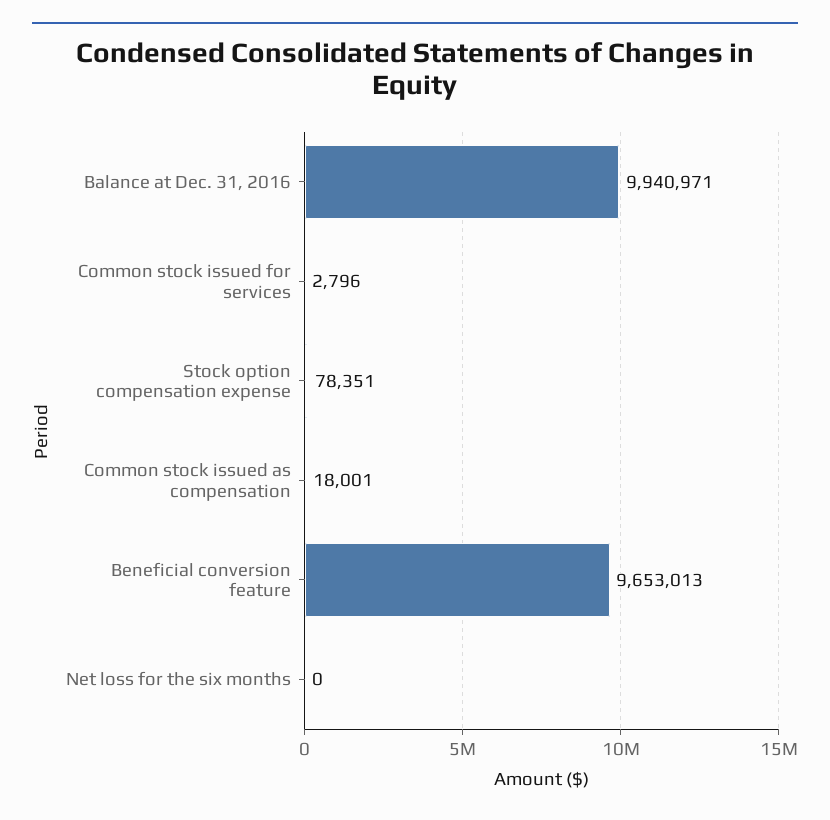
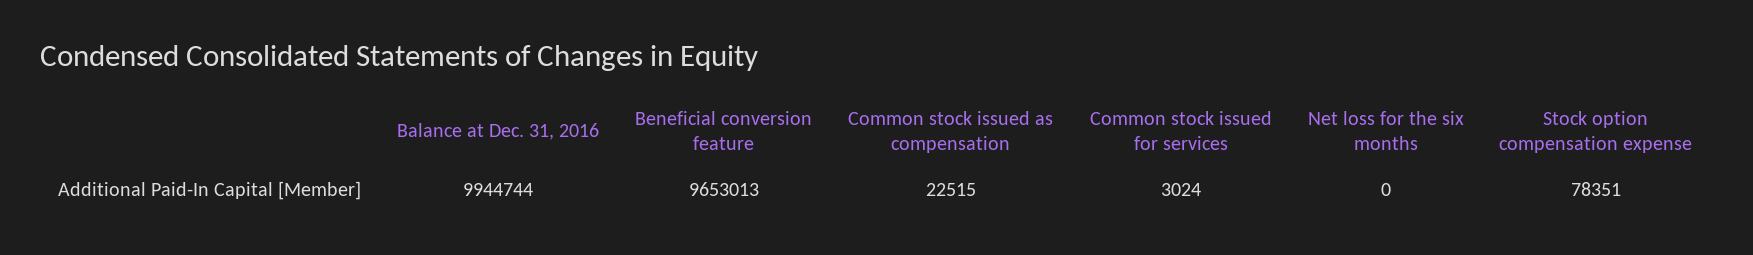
Balance at Dec. 31, 2016: 9940971 -> 9944744
Common stock issued for services: 2796 -> 3024
Common stock issued as compensation: 18001 -> 22515

